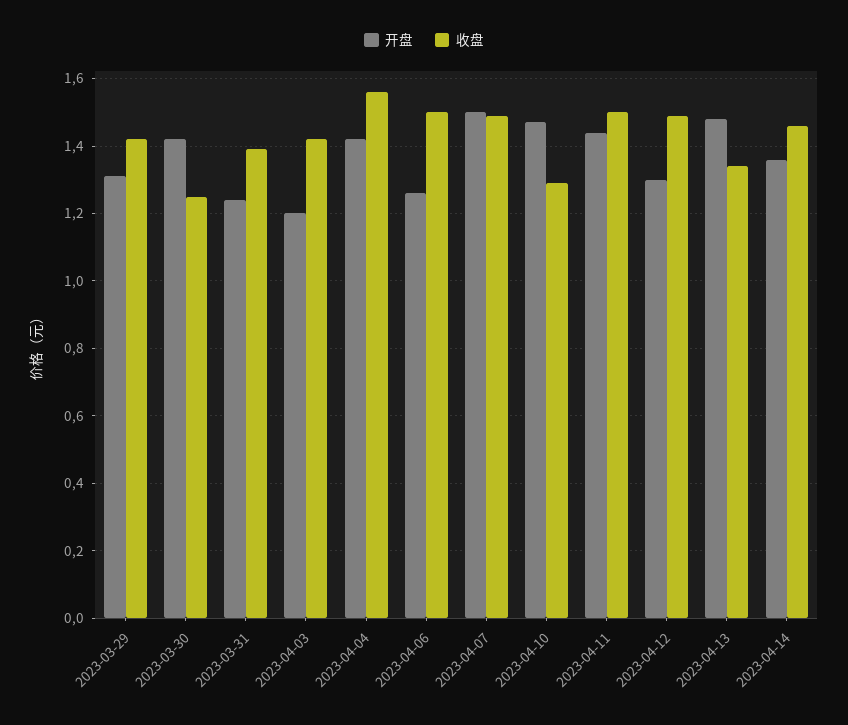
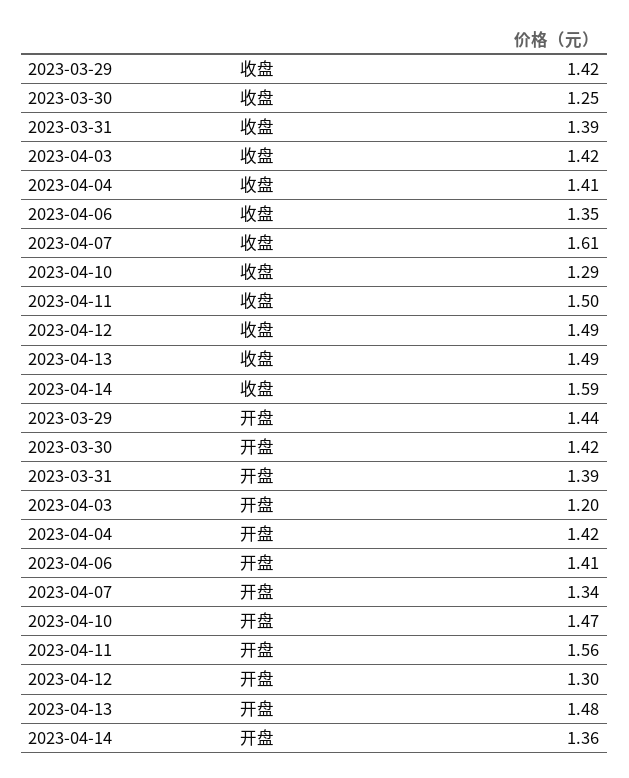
开盘, 2023-03-29: 1.3 -> 1.44
开盘, 2023-03-31: 1.25 -> 1.39
收盘, 2023-04-04: 1.55 -> 1.41
开盘, 2023-04-06: 1.25 -> 1.41
收盘, 2023-04-06: 1.5 -> 1.35
开盘, 2023-04-07: 1.5 -> 1.34
收盘, 2023-04-07: 1.5 -> 1.61
开盘, 2023-04-11: 1.45 -> 1.56
收盘, 2023-04-13: 1.35 -> 1.49
收盘, 2023-04-14: 1.45 -> 1.59

